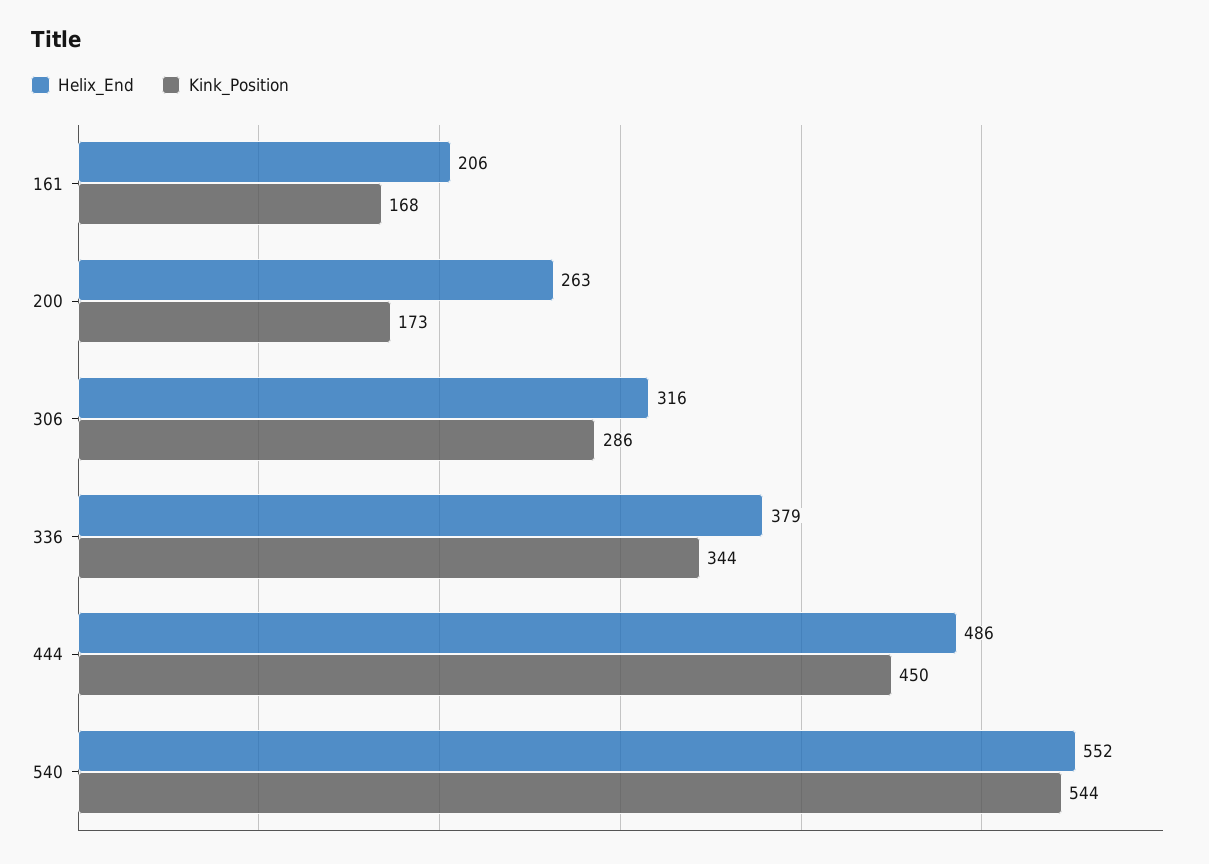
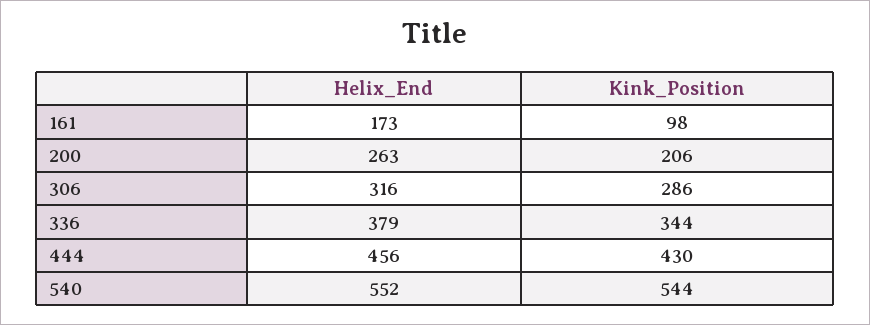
Helix_End, 161: 206 -> 173
Kink_Position, 161: 168 -> 98
Kink_Position, 200: 173 -> 206
Helix_End, 444: 486 -> 456
Kink_Position, 444: 450 -> 430

